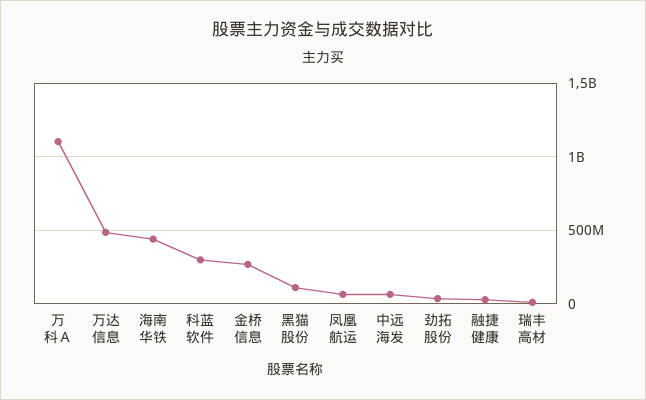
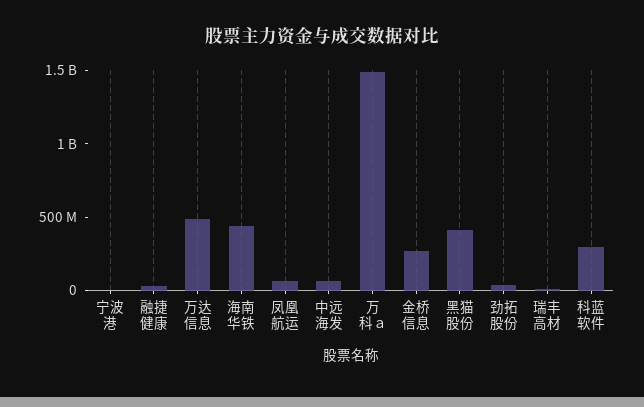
万科Ａ: 1100000000 -> 1500000000
黑猫股份: 100000000 -> 400000000
宁波港: none -> 0

